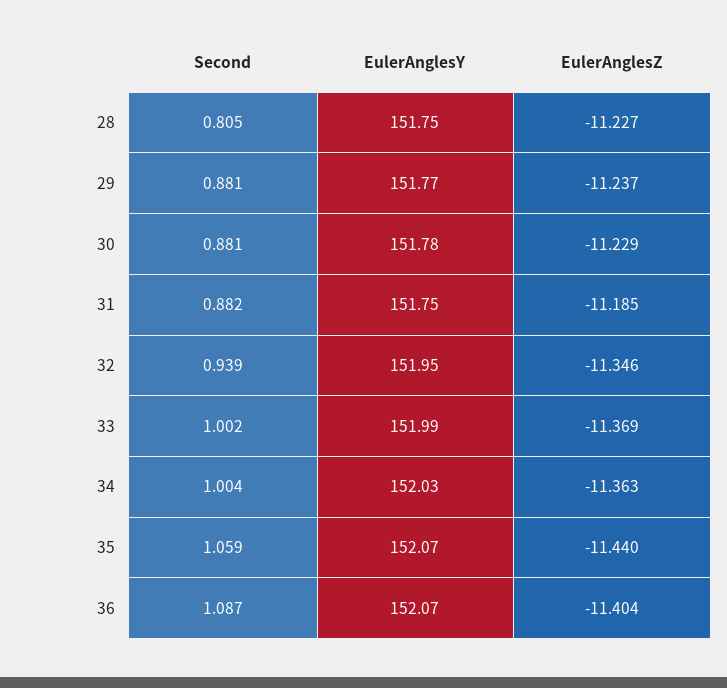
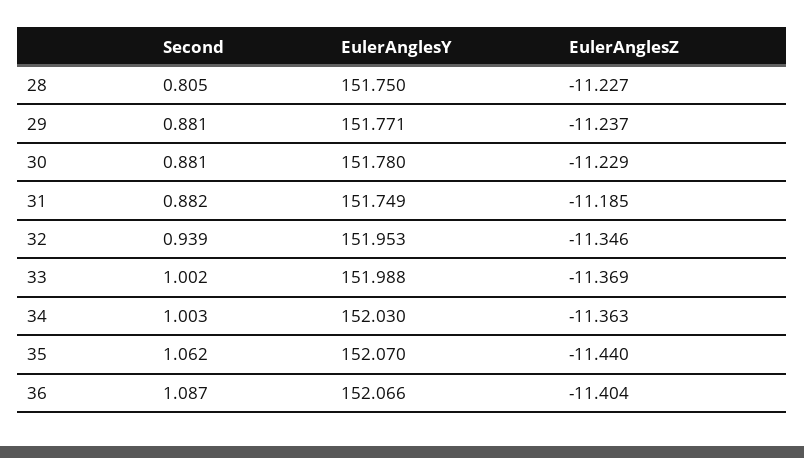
Second, 34: 1.004 -> 1.003
Second, 35: 1.059 -> 1.062

